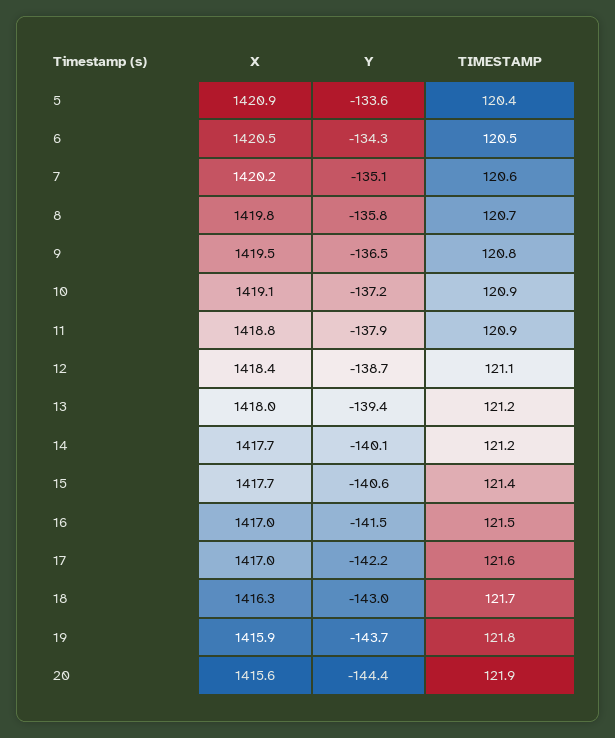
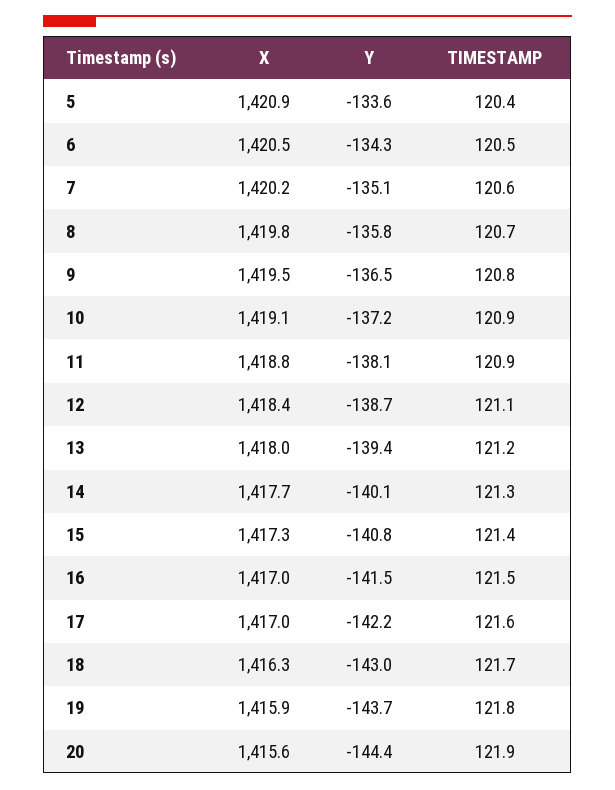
Y, 11: -137.9 -> -138.1
TIMESTAMP, 14: 121.2 -> 121.3
X, 15: 1417.7 -> 1417.3
Y, 15: -140.6 -> -140.8

